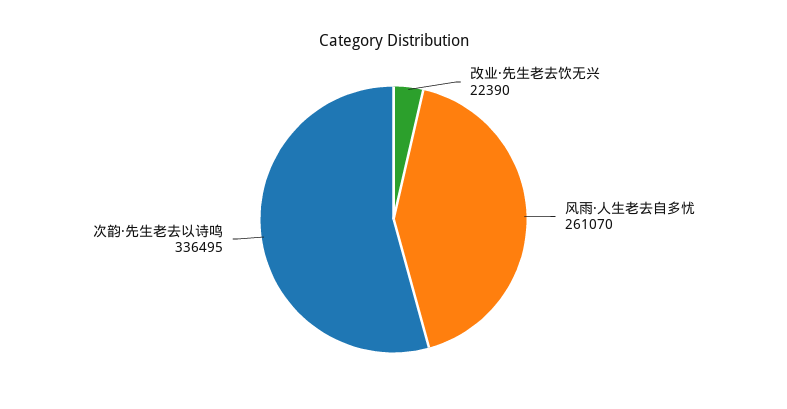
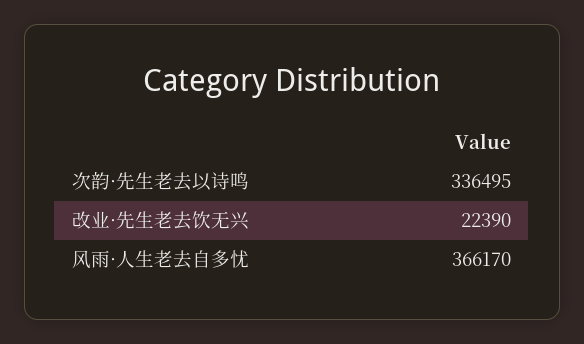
风雨·人生老去自多忧: 261070 -> 366170

